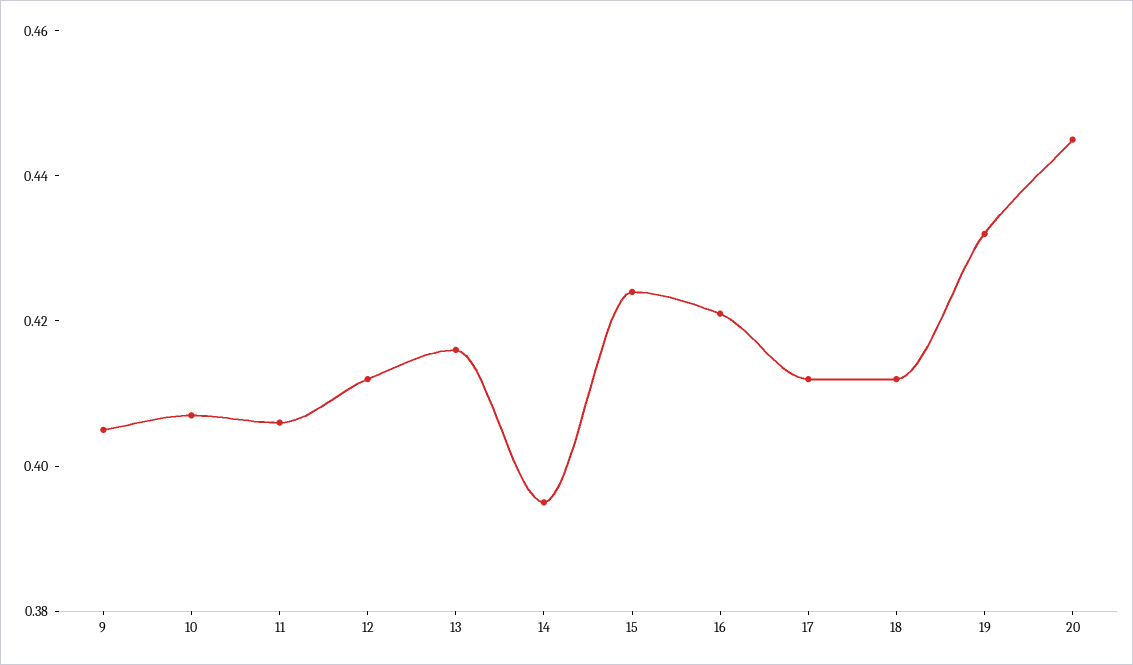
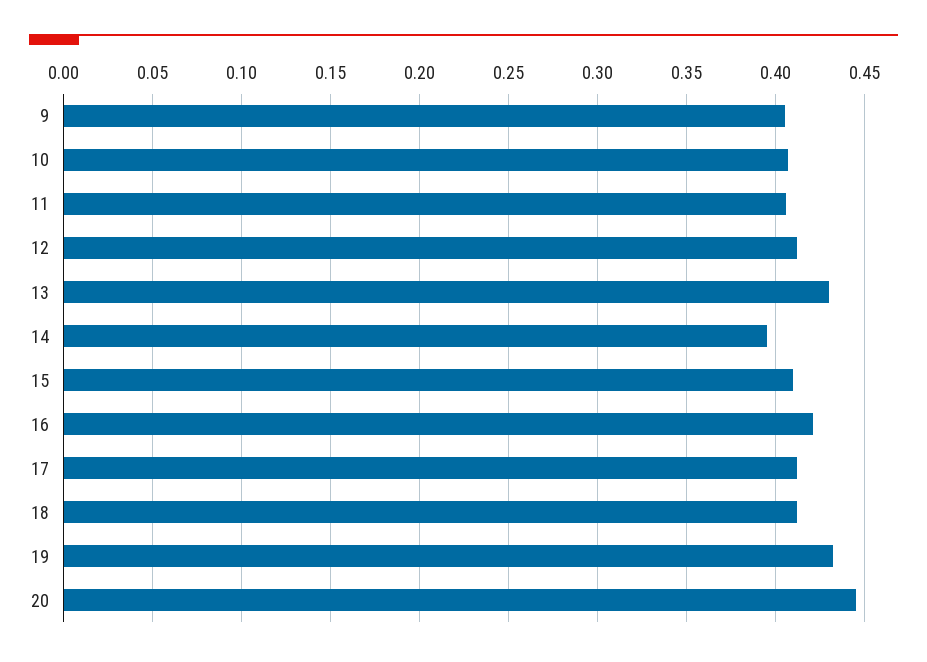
13: 0.415 -> 0.43
15: 0.425 -> 0.41

